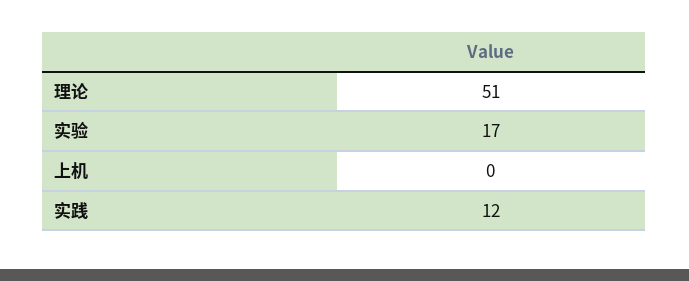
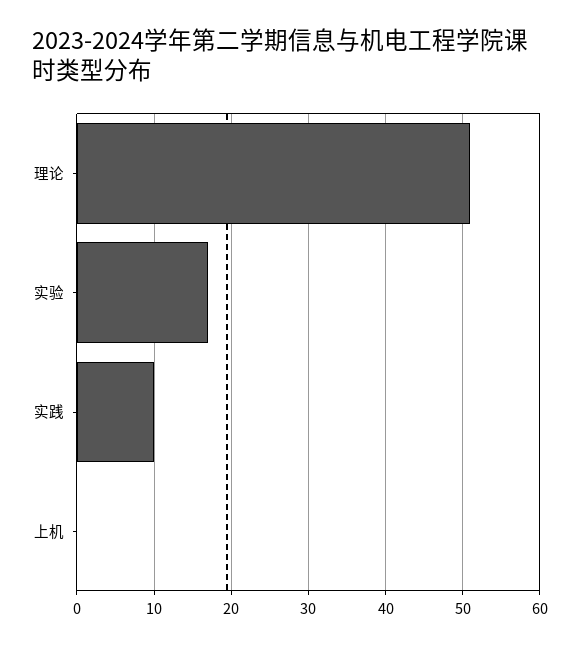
实践: 12 -> 10

